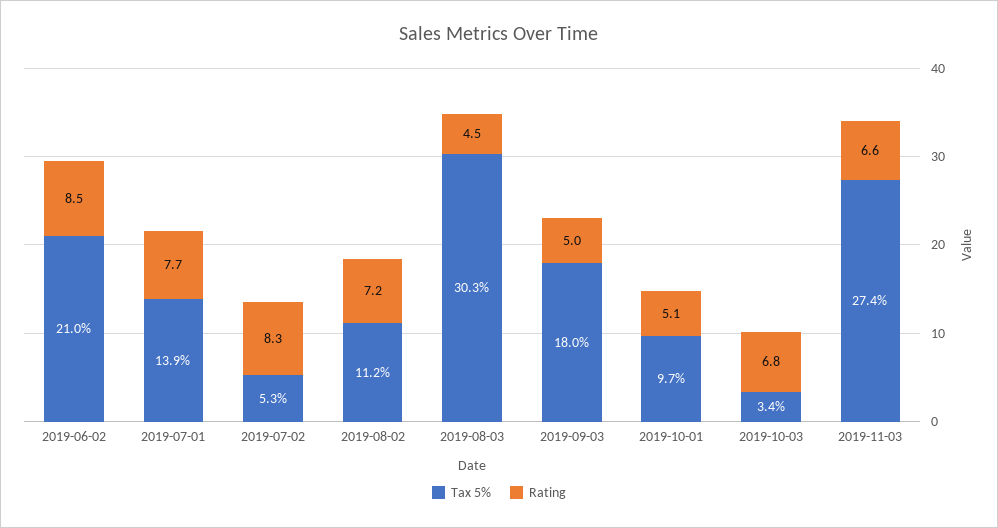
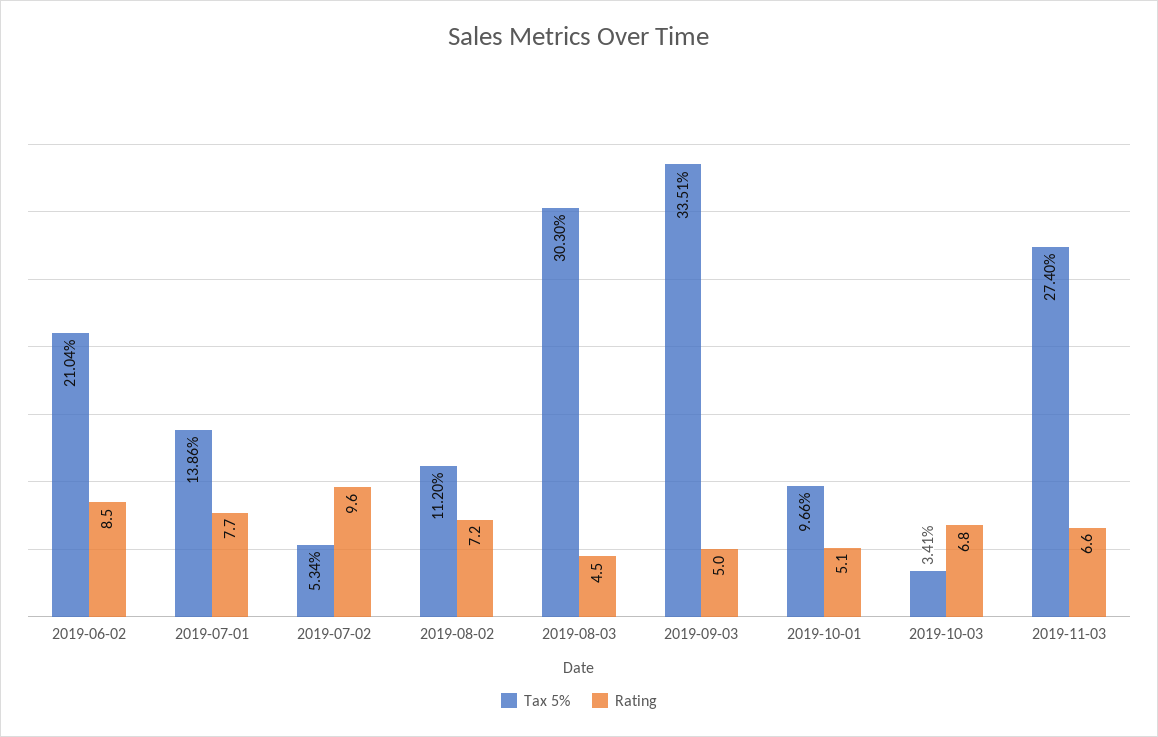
Rating, 2019-07-02: 8.3 -> 9.6
Tax 5%, 2019-09-03: 18 -> 33.51

